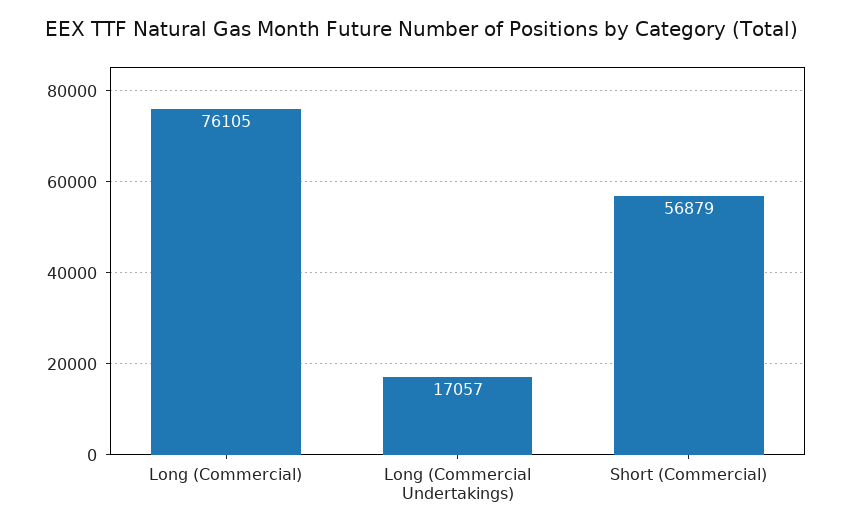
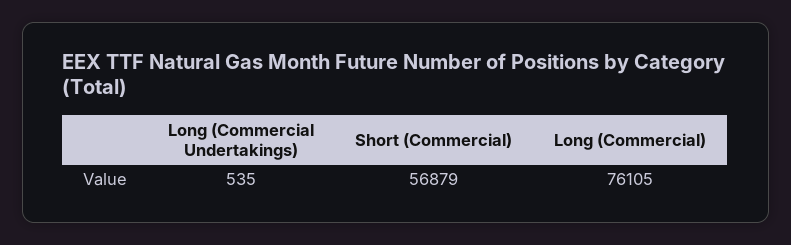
Long (Commercial Undertakings): 17057 -> 535

